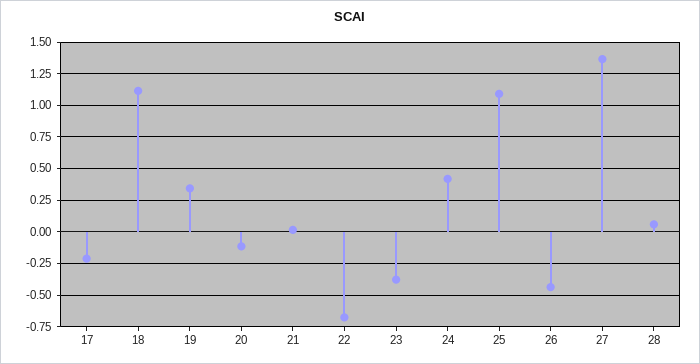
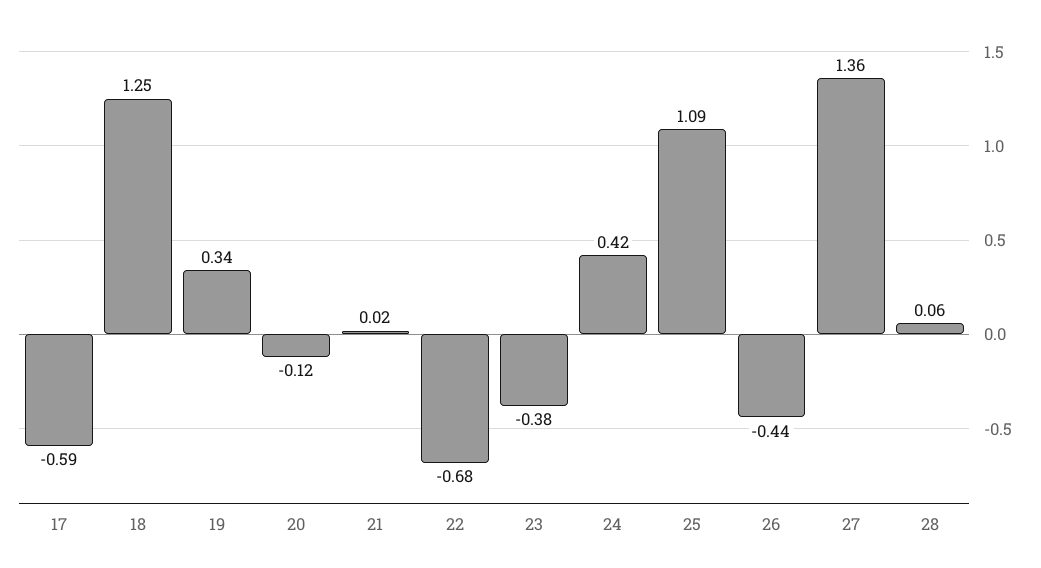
17: -0.2 -> -0.59
18: 1.1 -> 1.25

